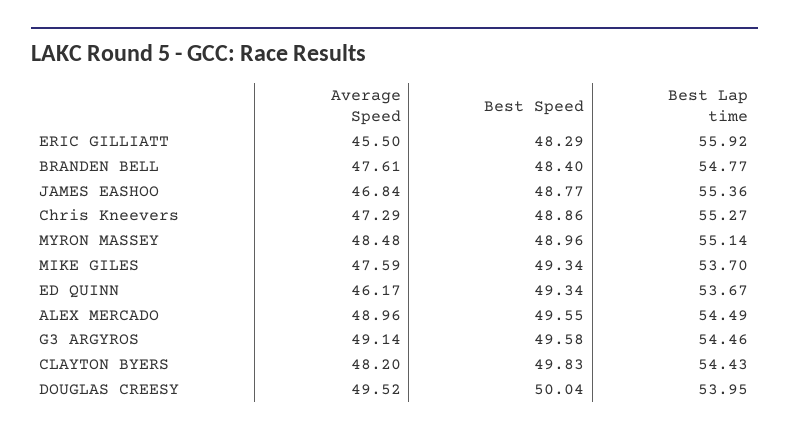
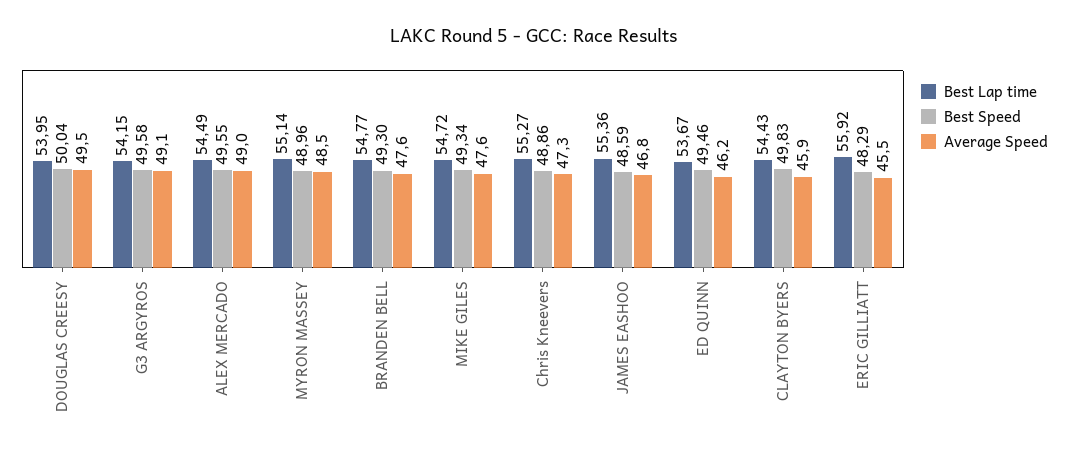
Best Speed, BRANDEN BELL: 48.4 -> 49.3
Best Speed, JAMES EASHOO: 48.77 -> 48.59
Best Lap time, MIKE GILES: 53.7 -> 54.72
Best Speed, ED QUINN: 49.34 -> 49.46
Best Lap time, G3 ARGYROS: 54.46 -> 54.15
Average Speed, CLAYTON BYERS: 48.2 -> 45.9

